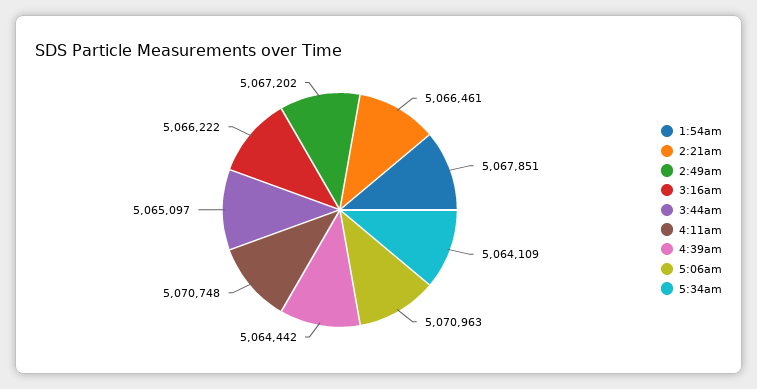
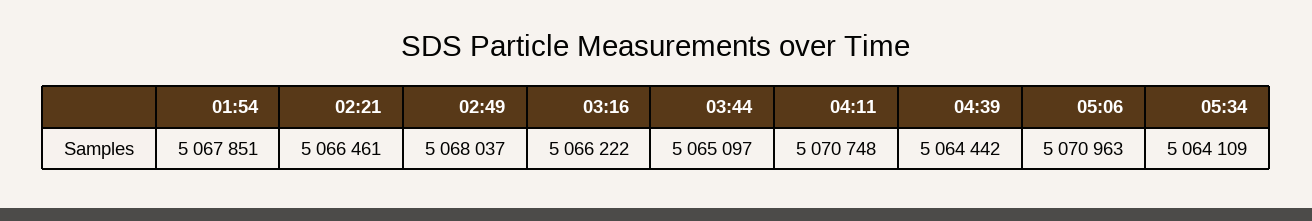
2:49am: 5067202 -> 5068037

